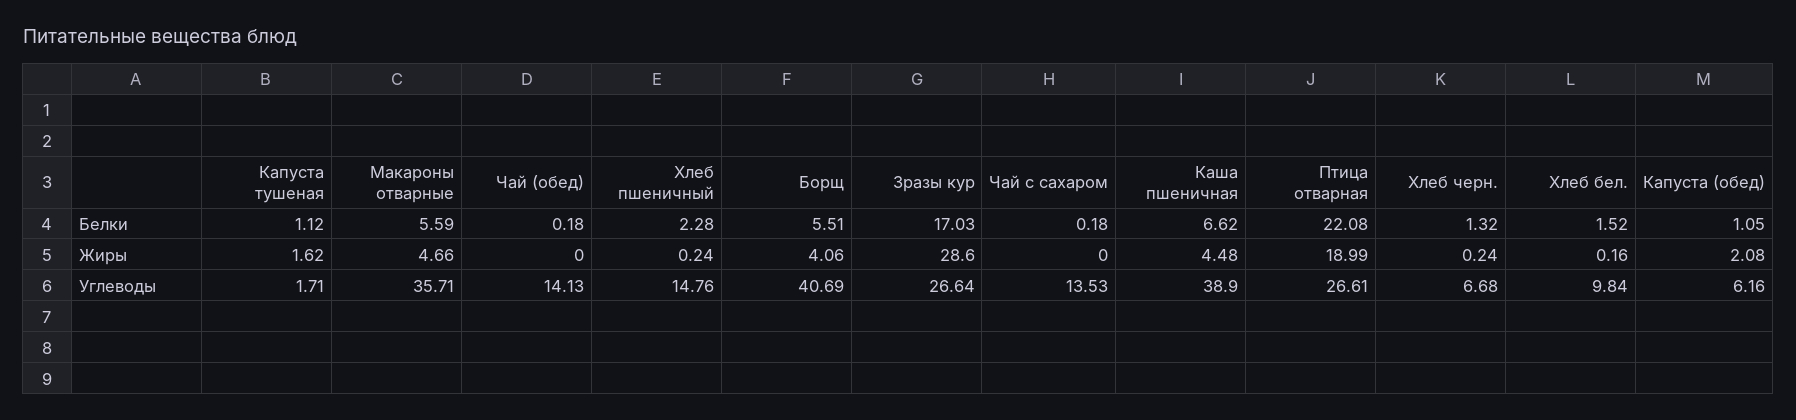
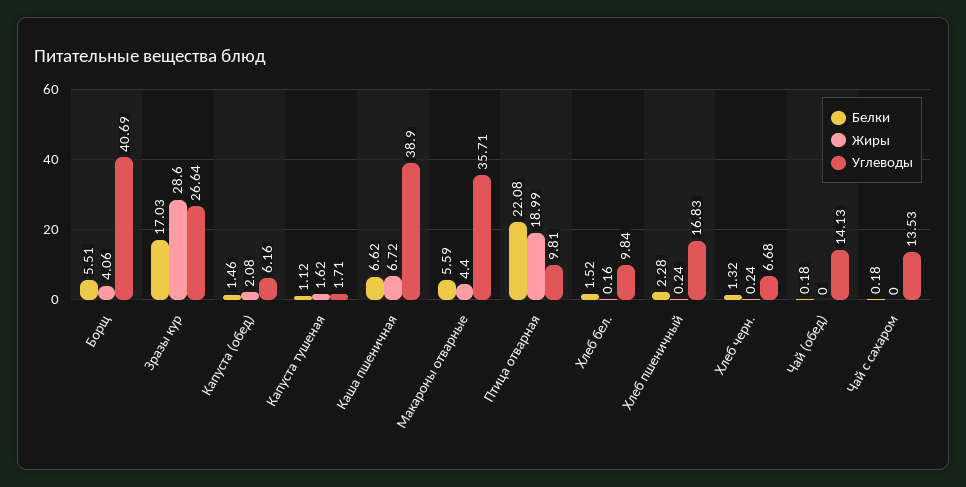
Белки, Капуста (обед): 1.05 -> 1.46
Жиры, Макароны отварные: 4.66 -> 4.4
Жиры, Каша пшеничная: 4.48 -> 6.72
Углеводы, Хлеб пшеничный: 14.76 -> 16.83
Углеводы, Птица отварная: 26.61 -> 9.81

